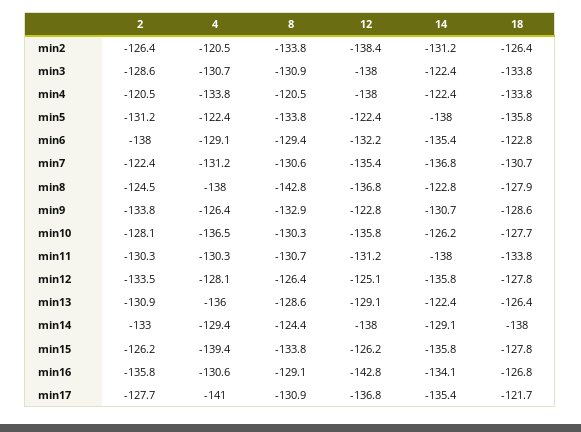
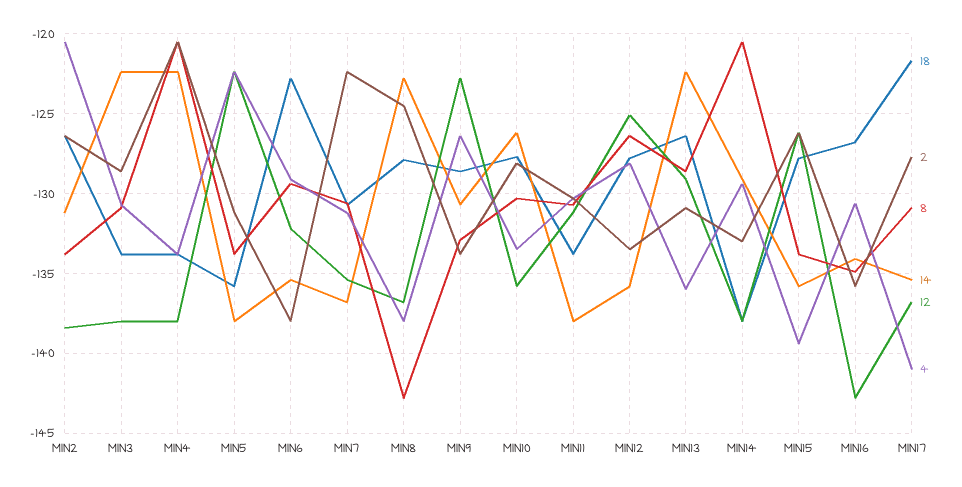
4, min10: -136.5 -> -133.5
8, min14: -124.4 -> -120.5
8, min16: -129.1 -> -135

